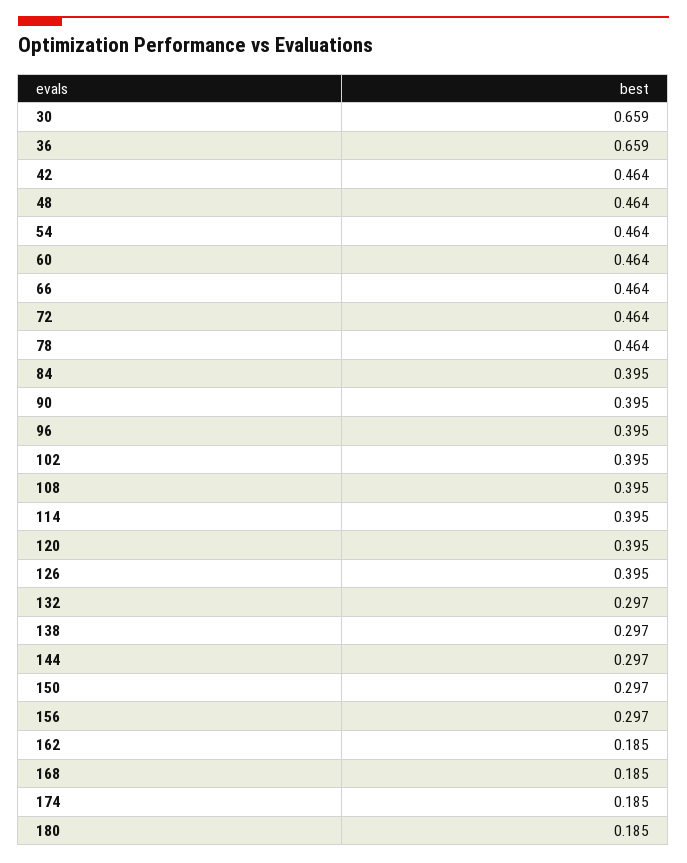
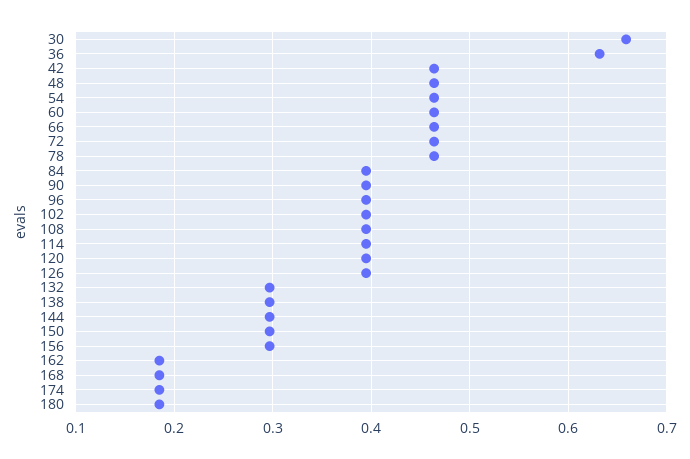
36: 0.659 -> 0.63

